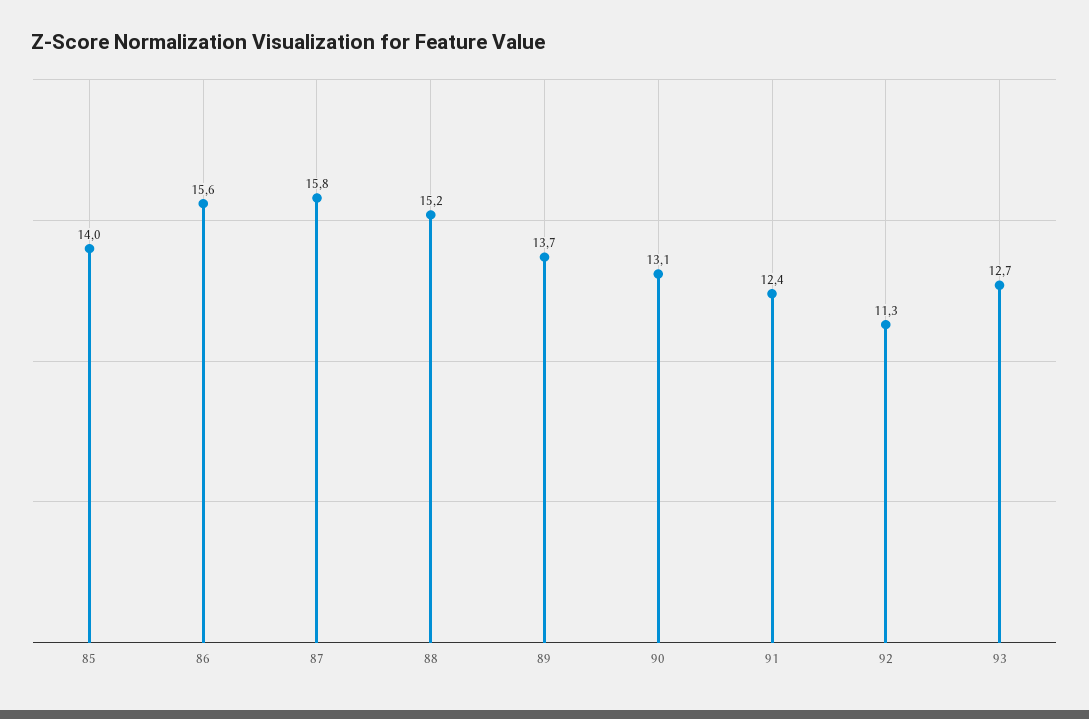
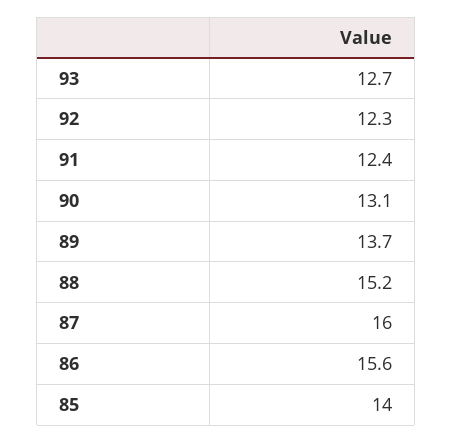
87: 15.8 -> 16
92: 11.3 -> 12.3

